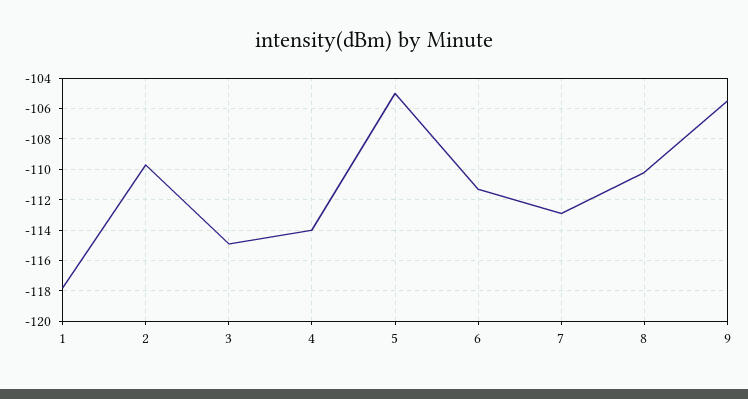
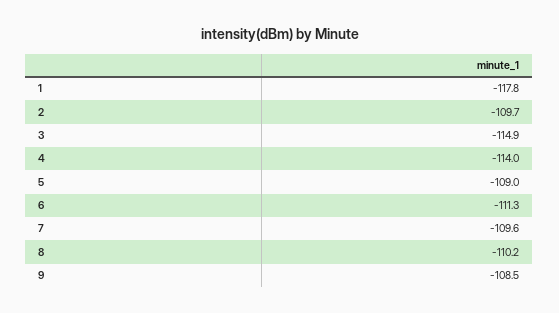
5: -105 -> -109
7: -113 -> -109.6
9: -105.5 -> -108.5

